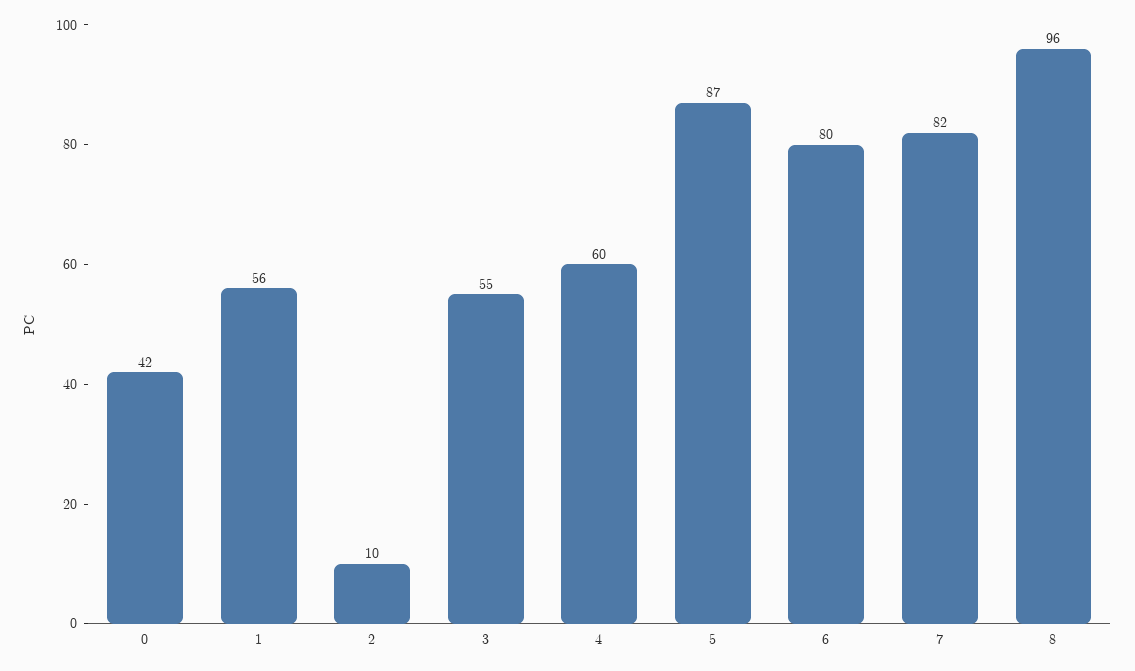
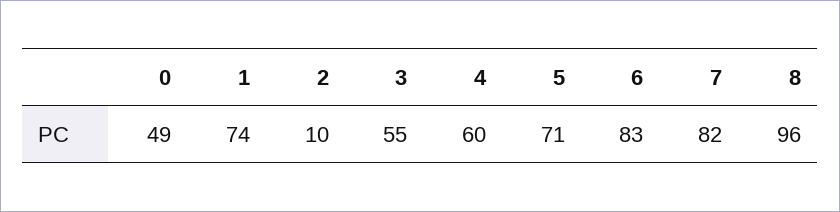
0: 42 -> 49
1: 56 -> 74
5: 87 -> 71
6: 80 -> 83

